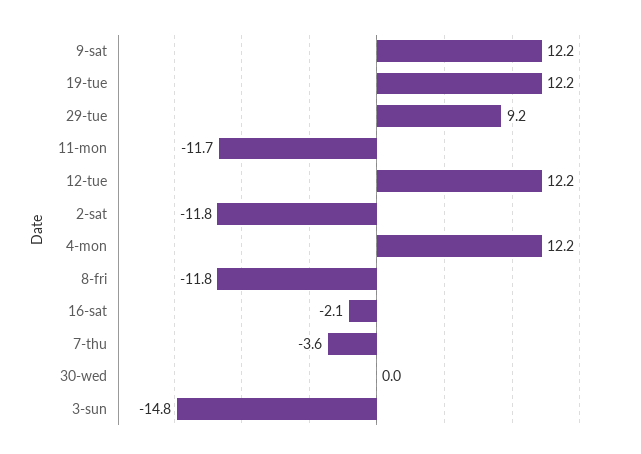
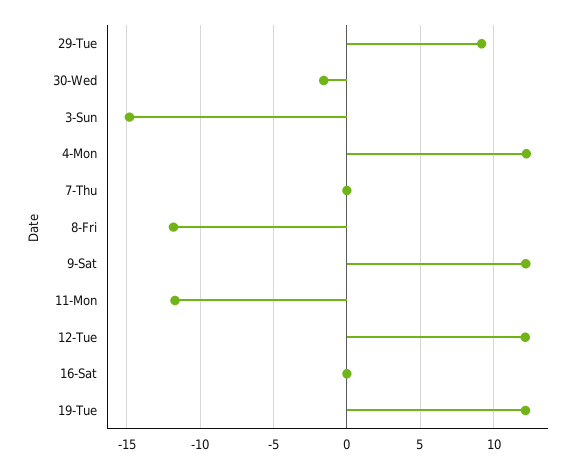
2-sat: -11.8 -> none
16-sat: -2.1 -> 0
7-thu: -3.6 -> 0
30-wed: 0 -> -1.5

